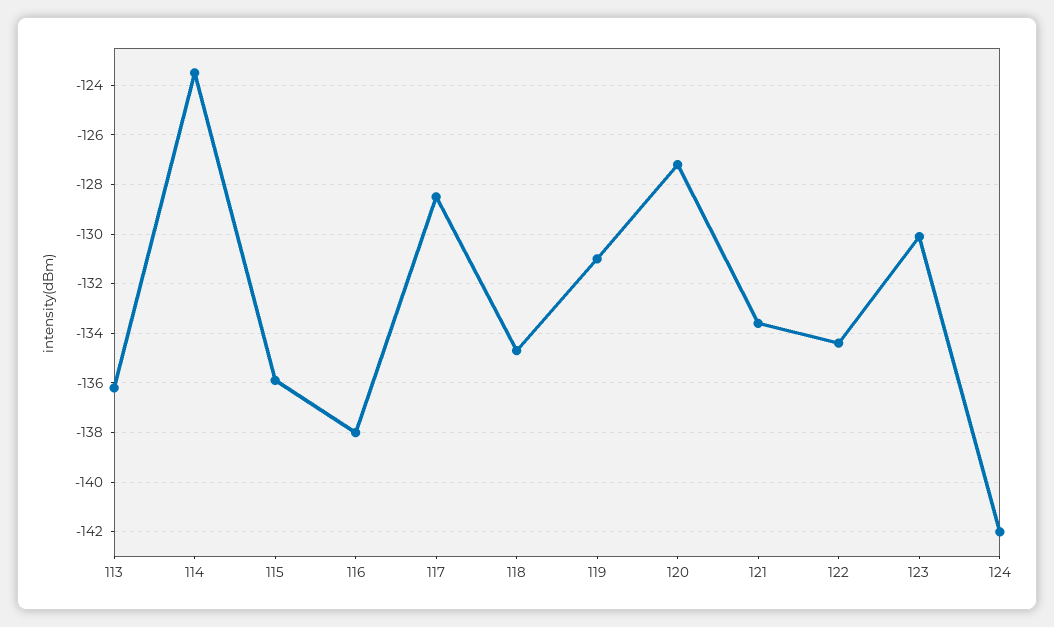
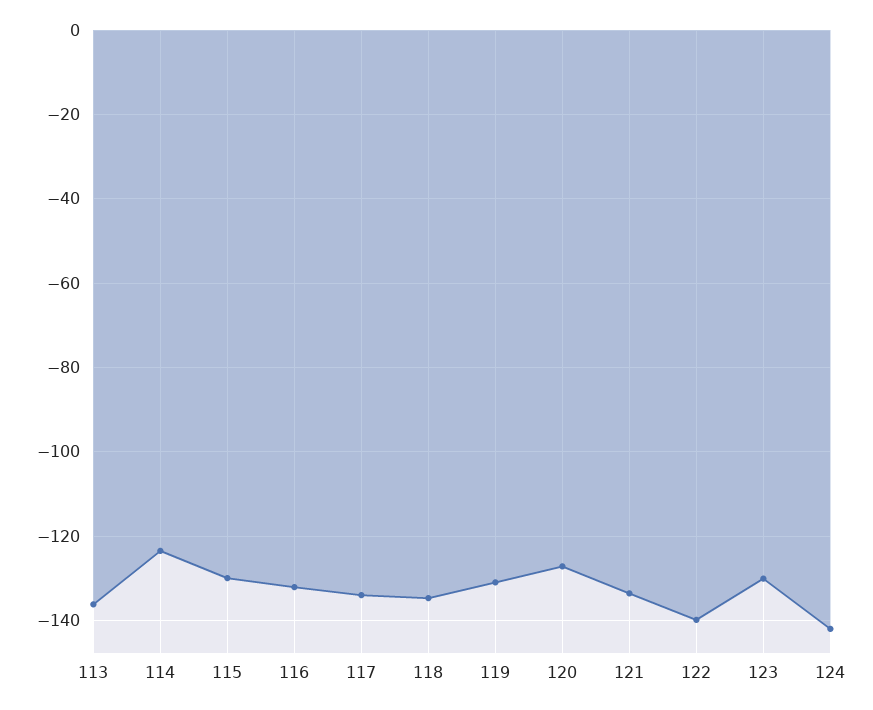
115: -136 -> -130
116: -138 -> -132
117: -128.5 -> -134
122: -134.5 -> -140

